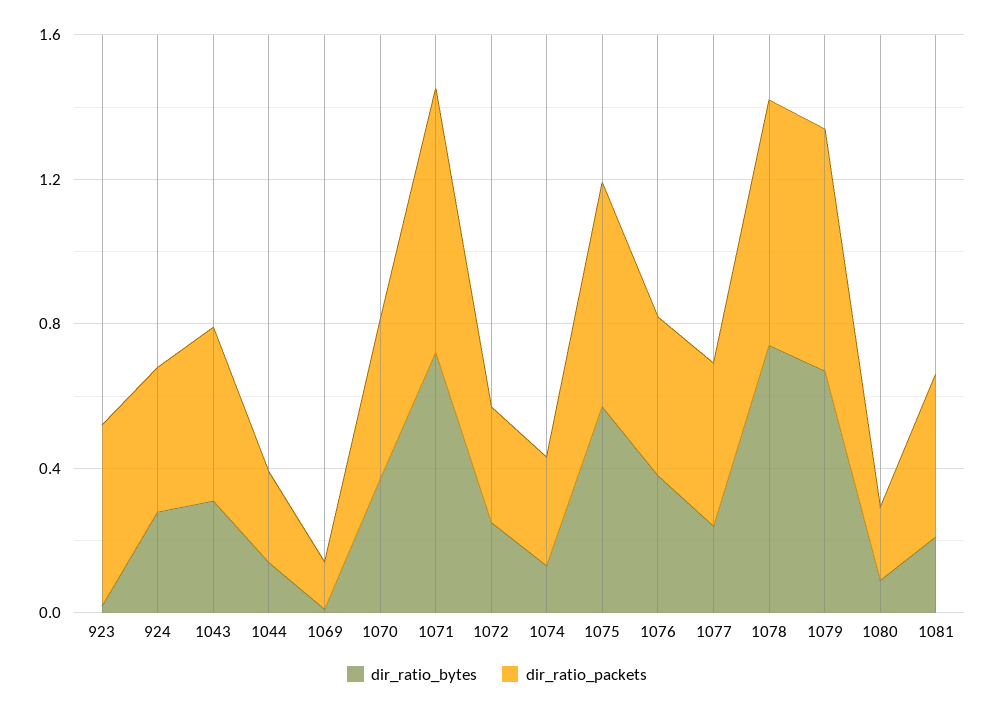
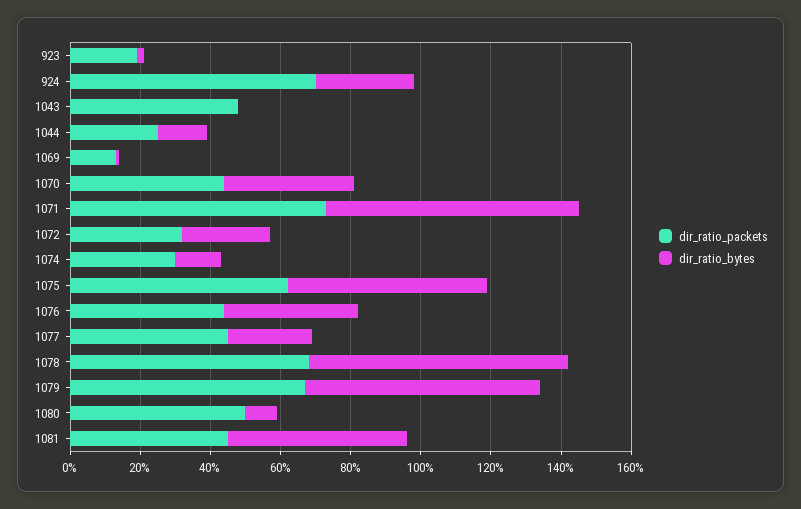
dir_ratio_packets, 923: 0.5 -> 0.2
dir_ratio_packets, 924: 0.4 -> 0.7
dir_ratio_bytes, 1043: 0.3 -> 0
dir_ratio_packets, 1080: 0.2 -> 0.5
dir_ratio_bytes, 1081: 0.2 -> 0.5

